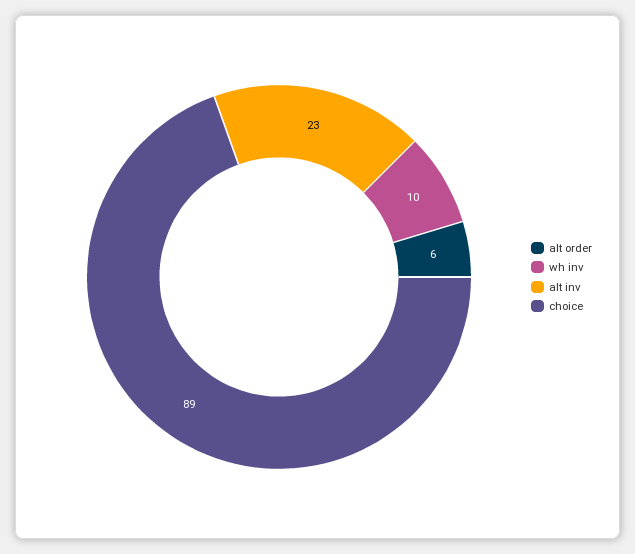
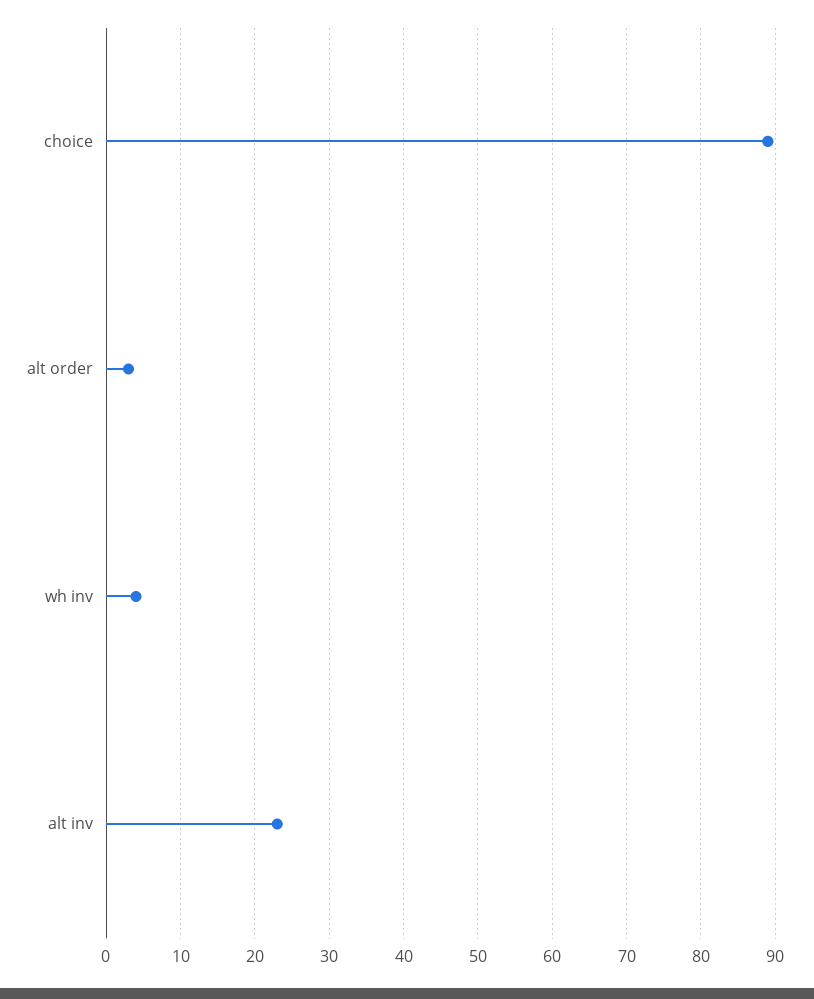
alt order: 6 -> 3
wh inv: 10 -> 4

